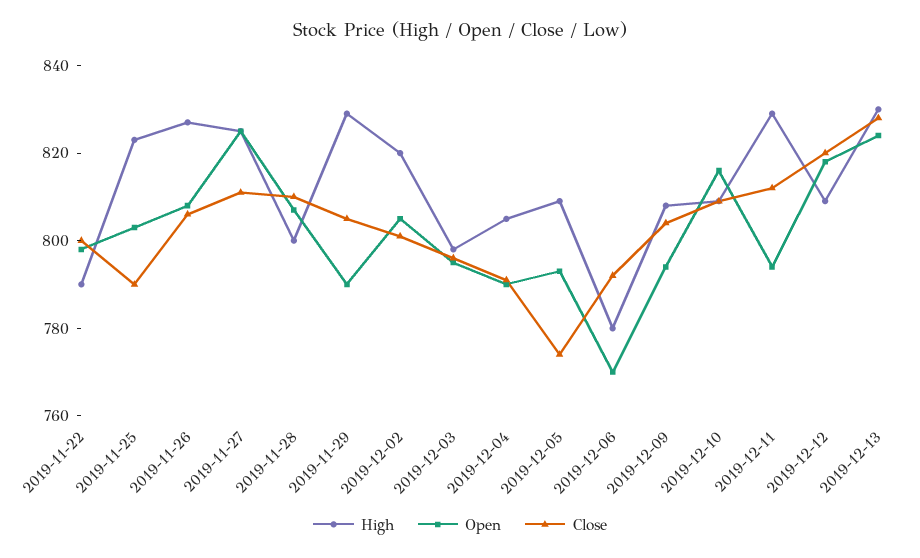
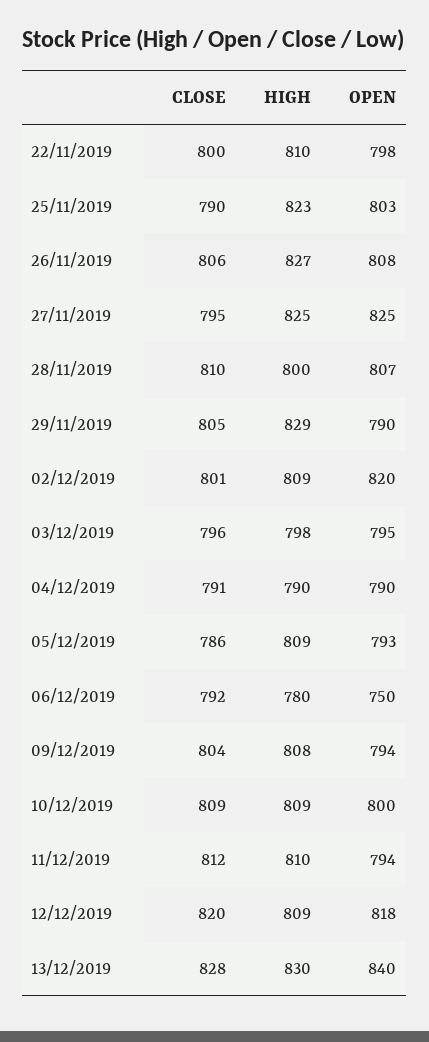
High, 2019-11-22: 790 -> 810
Close, 2019-11-27: 810 -> 795
High, 2019-12-02: 820 -> 809
Open, 2019-12-02: 805 -> 820
High, 2019-12-04: 805 -> 790
Close, 2019-12-05: 775 -> 786
Open, 2019-12-06: 770 -> 750
Open, 2019-12-10: 815 -> 800
High, 2019-12-11: 830 -> 810
Open, 2019-12-13: 825 -> 840

